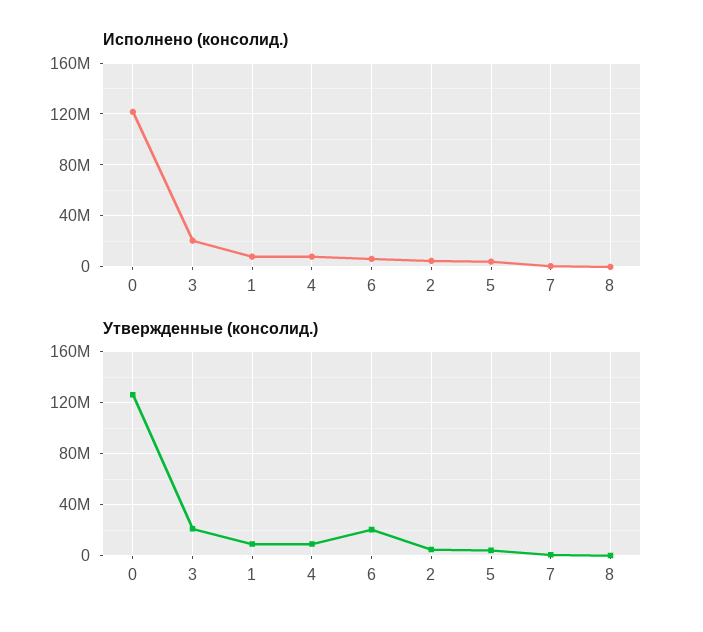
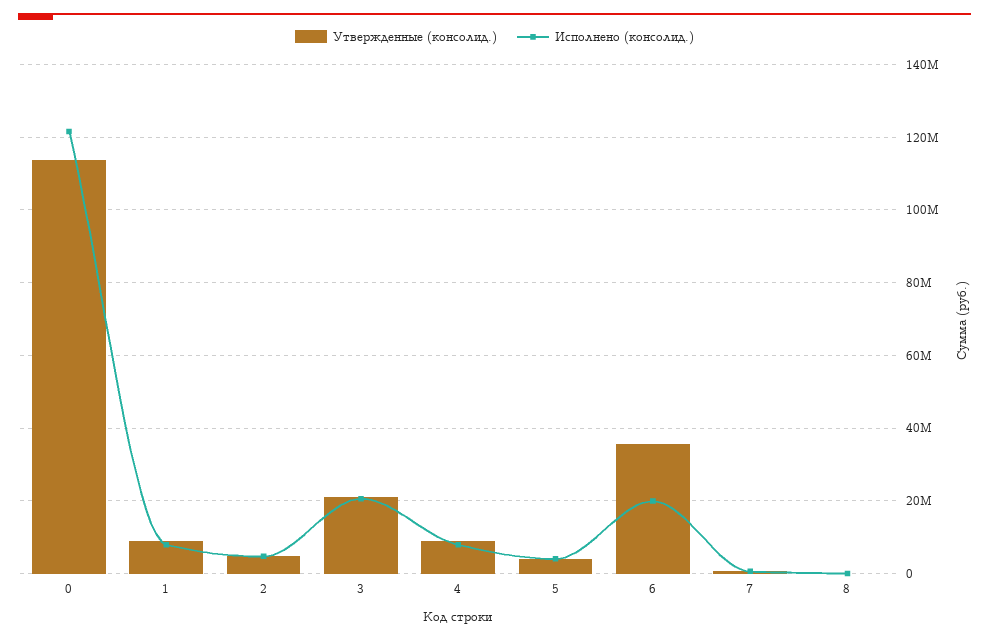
Исполнено (консолид.), 6: 5000000 -> 20000000
Утвержденные (консолид.), 0: 125000000 -> 114000000
Утвержденные (консолид.), 6: 20000000 -> 36000000

